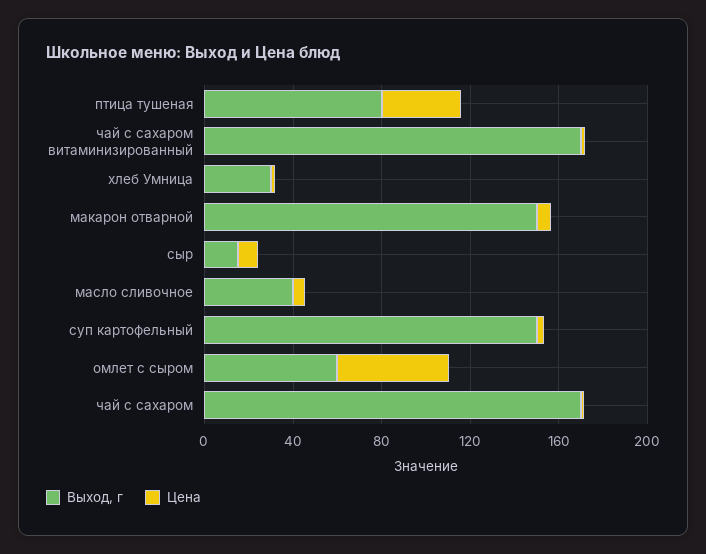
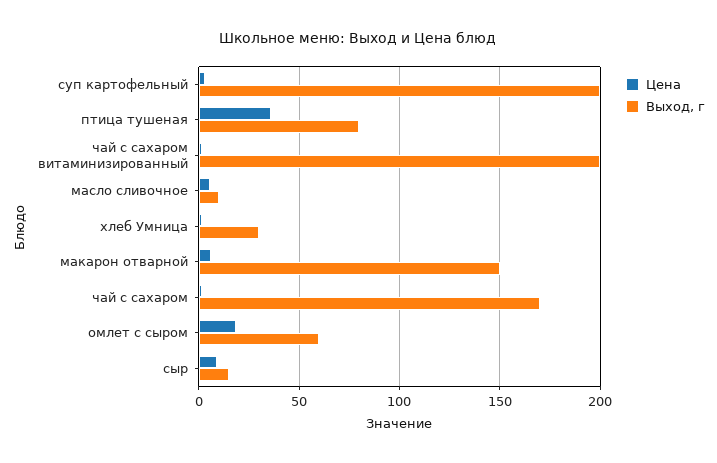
Выход, г, чай с сахаром витаминизированный: 170 -> 200
Выход, г, масло сливочное: 40 -> 10
Выход, г, суп картофельный: 150 -> 200
Цена, омлет с сыром: 50 -> 20

